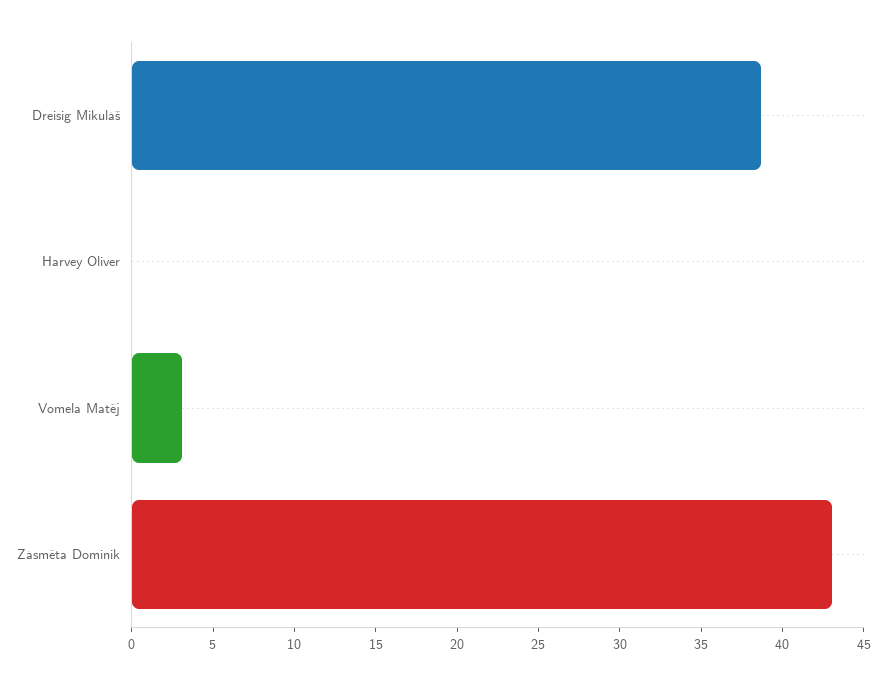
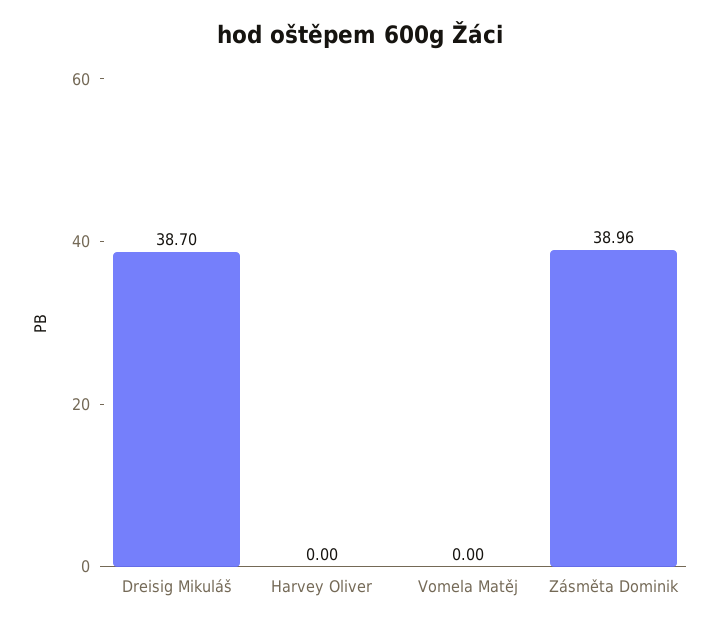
Vomela Matěj: 3 -> 0
Zásměta Dominik: 43 -> 38.96

